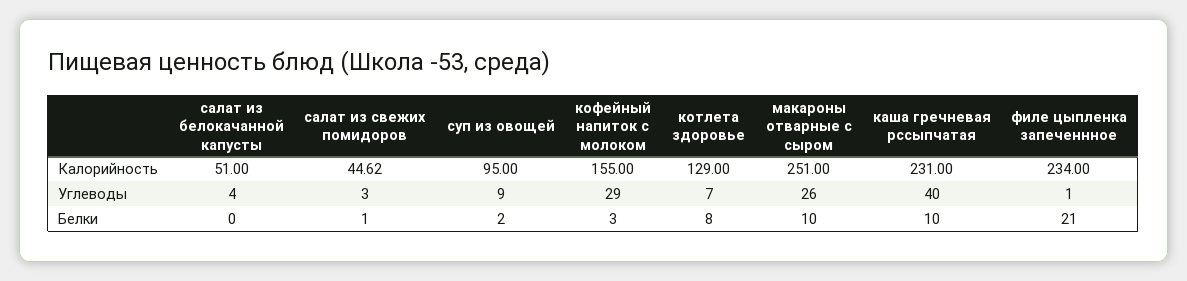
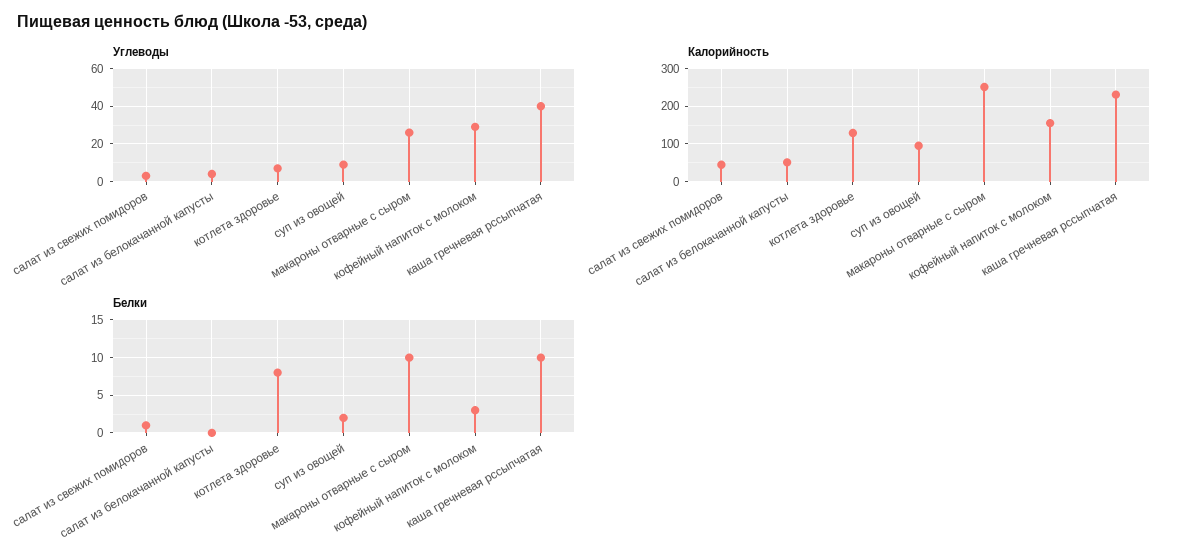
Калорийность, филе цыпленка запеченнное: 234 -> none
Углеводы, филе цыпленка запеченнное: 1 -> none
Белки, филе цыпленка запеченнное: 21 -> none

